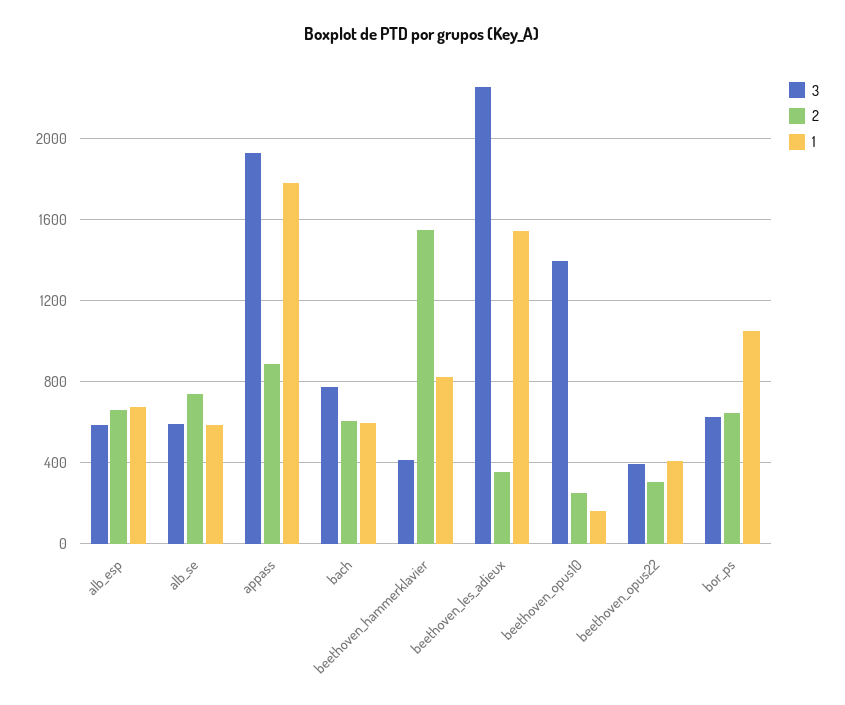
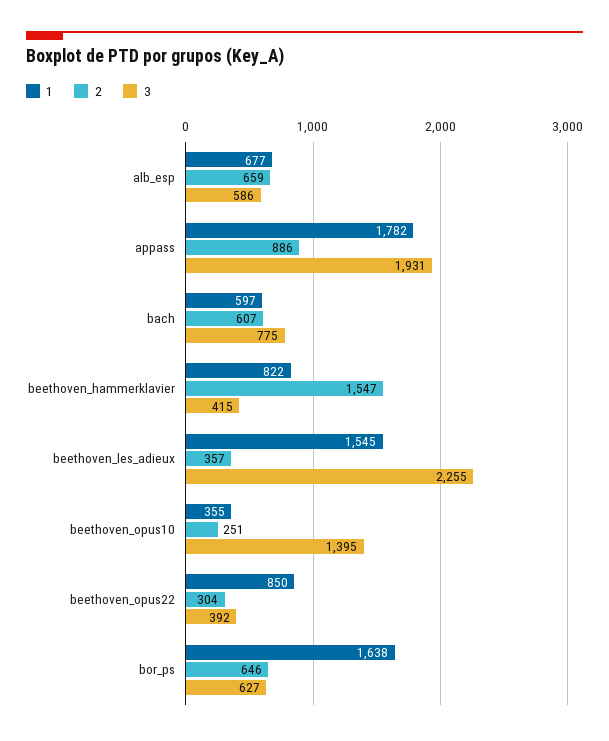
3, alb_se: 600 -> none
2, alb_se: 750 -> none
1, alb_se: 600 -> none
1, beethoven_opus10: 150 -> 355
1, beethoven_opus22: 400 -> 850
1, bor_ps: 1050 -> 1638

